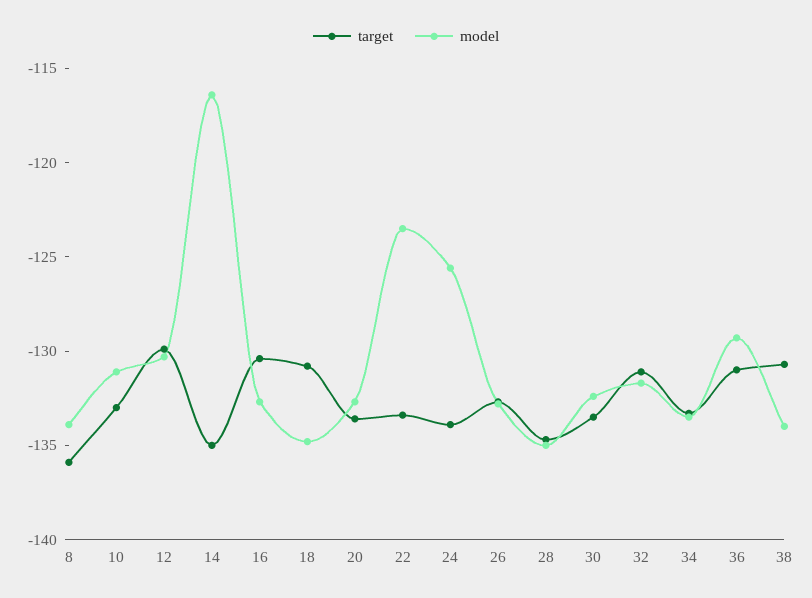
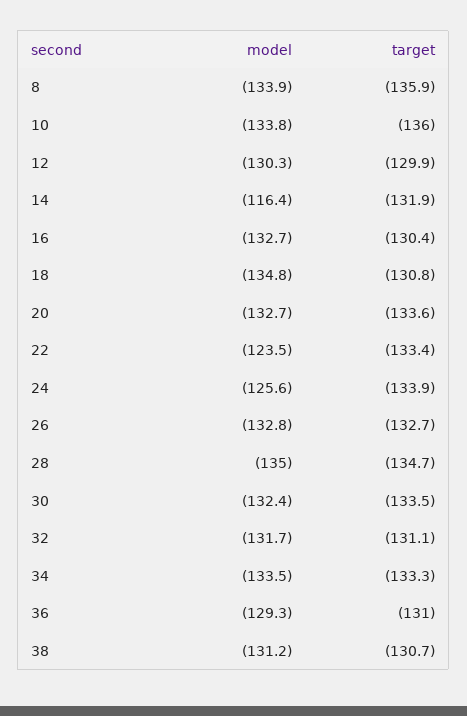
target, 10: -133 -> -136
model, 10: -131 -> -133.8
target, 14: -135 -> -131.9
model, 38: -134 -> -131.2

